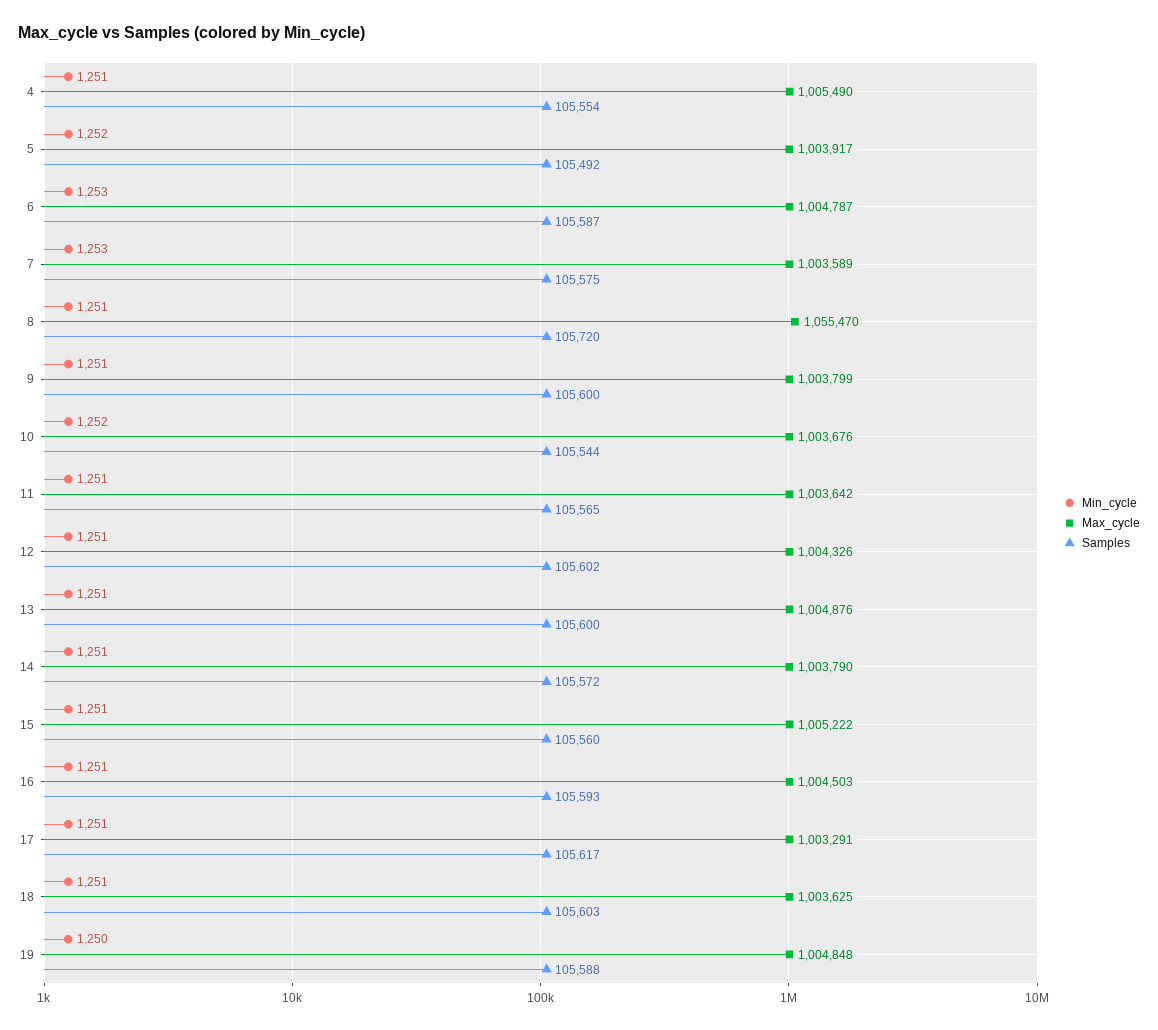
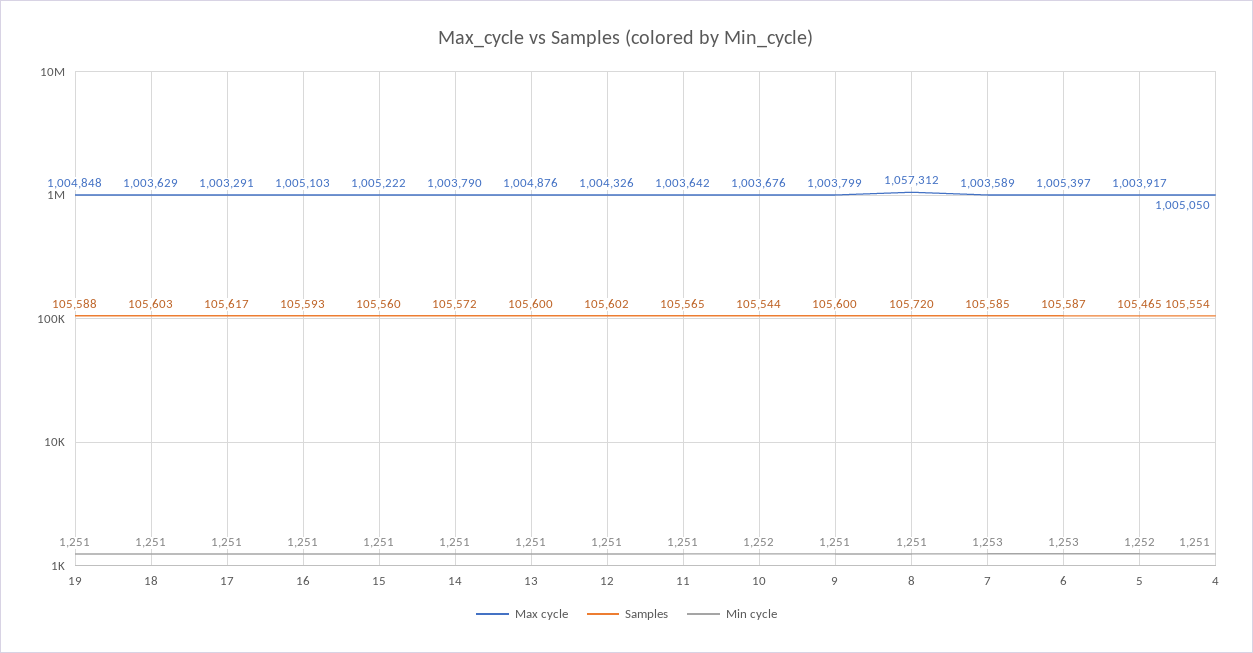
Max_cycle, 4: 1005490 -> 1005050
Samples, 5: 105492 -> 105465
Max_cycle, 6: 1004787 -> 1005397
Samples, 7: 105575 -> 105585
Max_cycle, 8: 1055470 -> 1057312
Max_cycle, 16: 1004503 -> 1005103
Max_cycle, 18: 1003625 -> 1003629
Min_cycle, 19: 1250 -> 1251

